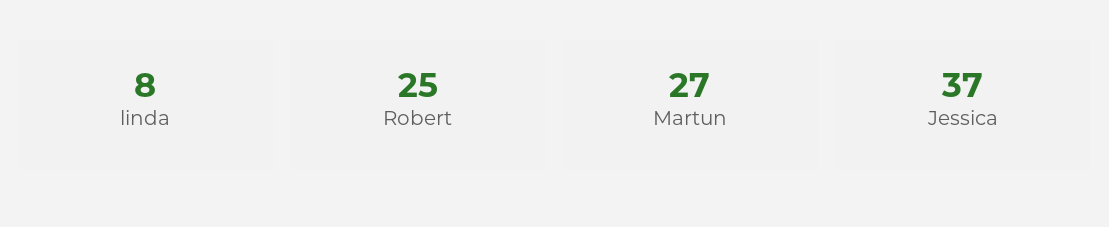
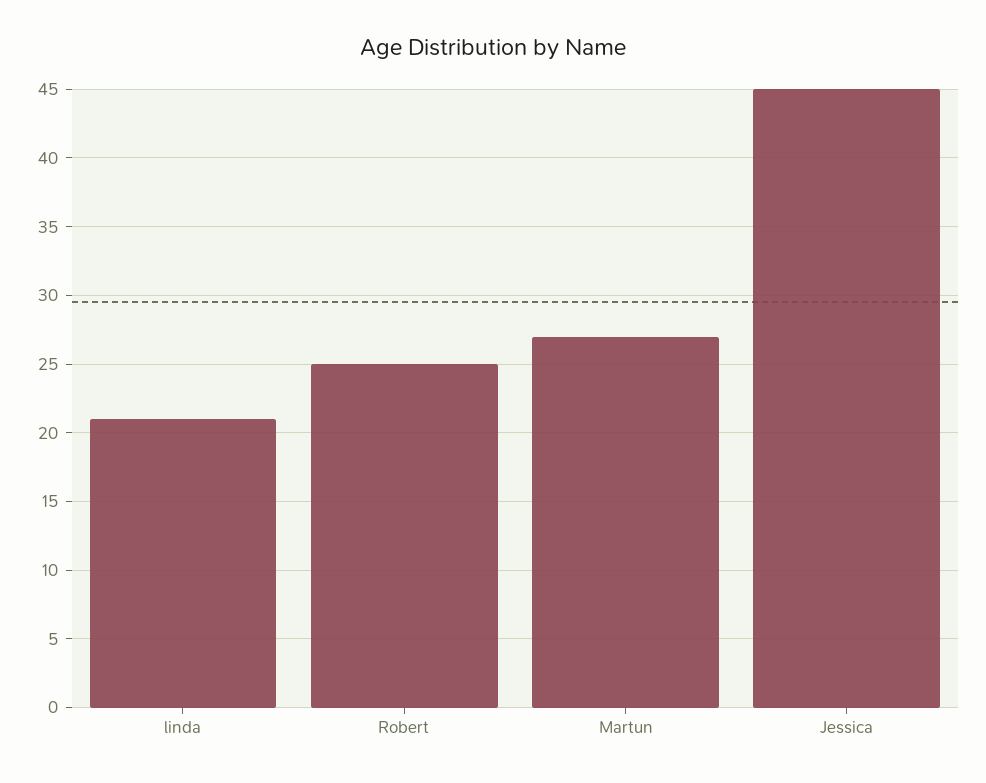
linda: 8 -> 21
Jessica: 37 -> 45

